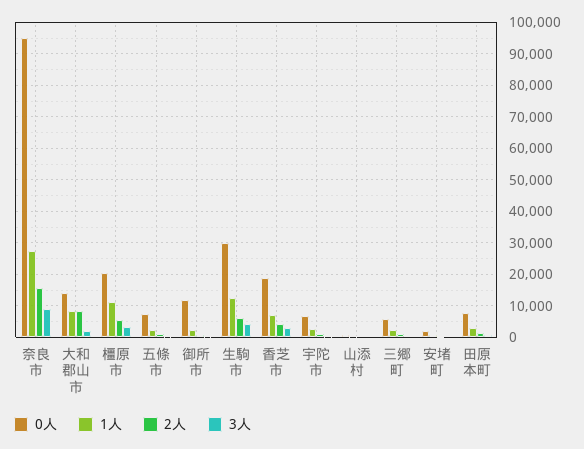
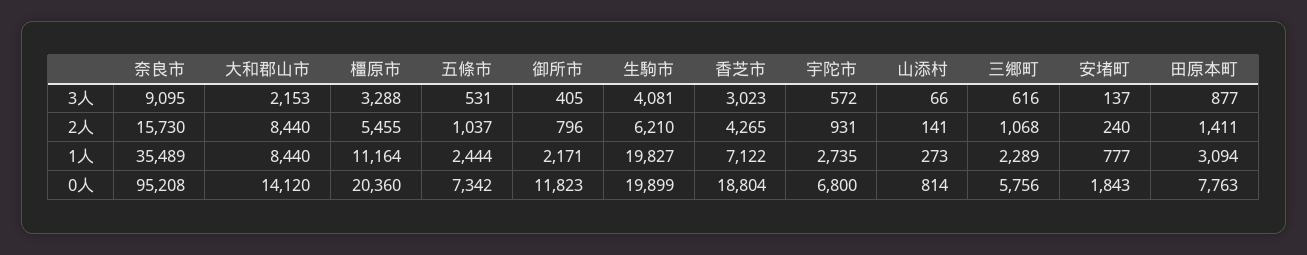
1人, 奈良市: 28000 -> 35489
0人, 生駒市: 30000 -> 19899
1人, 生駒市: 12000 -> 19827

